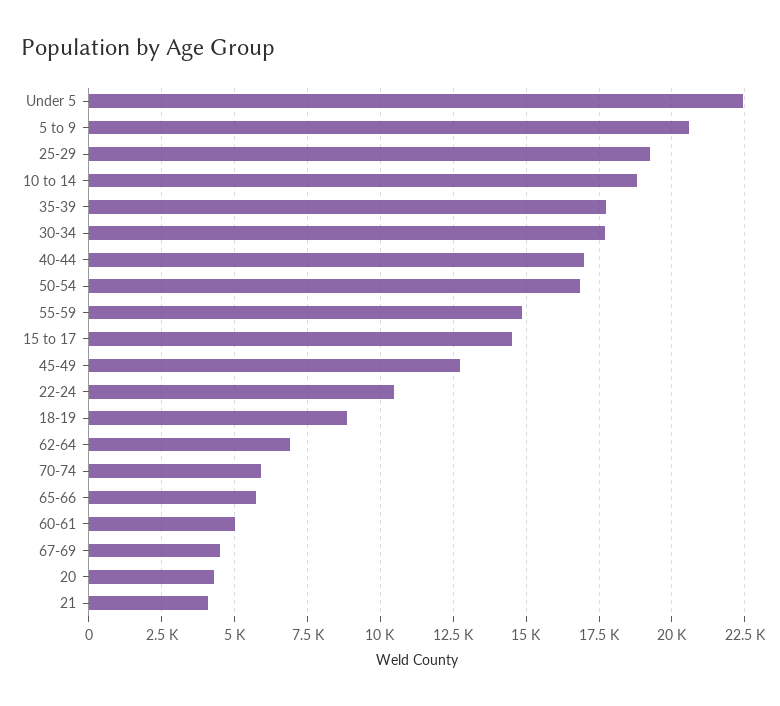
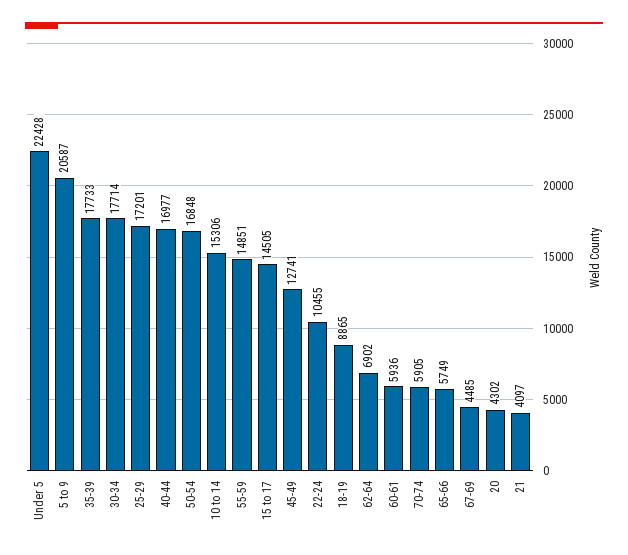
25-29: 19250 -> 17201
10 to 14: 18750 -> 15306
60-61: 5000 -> 5936

